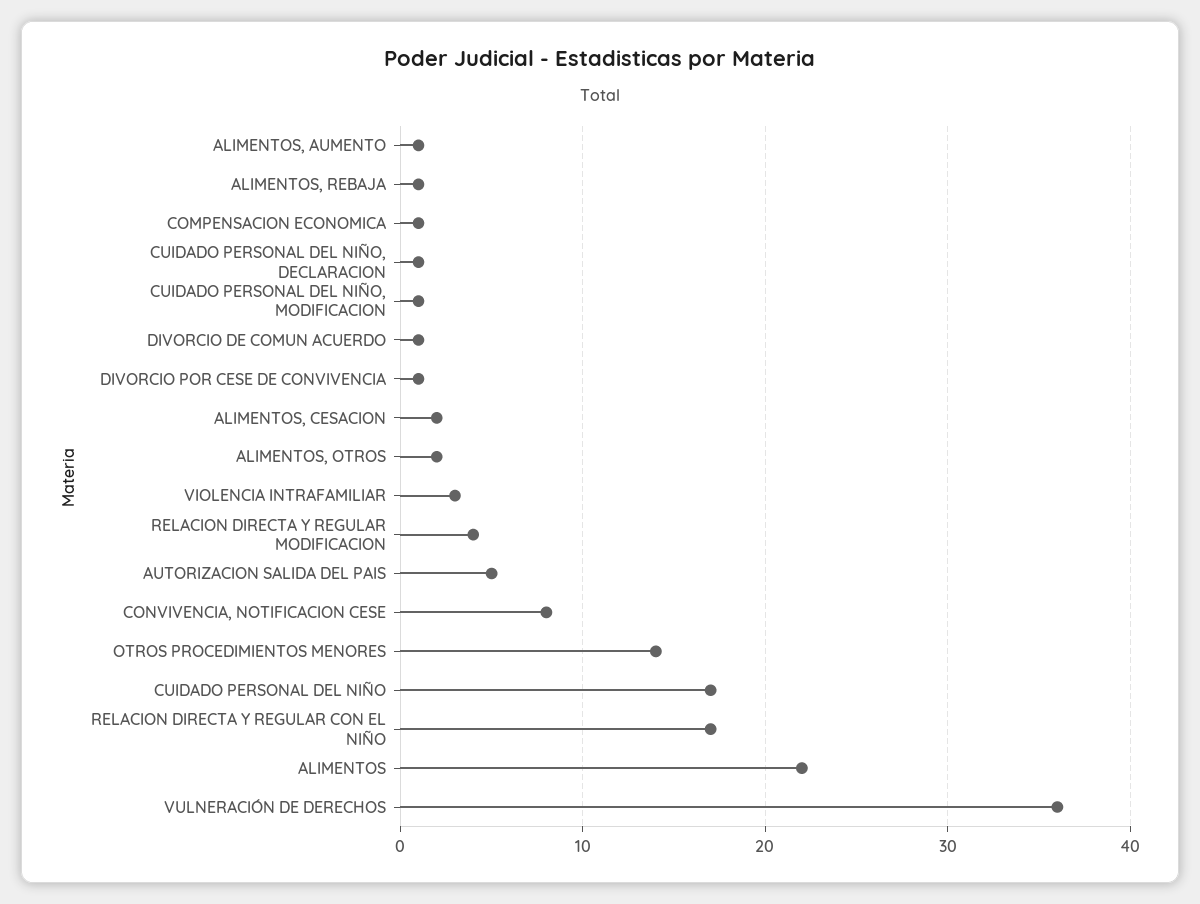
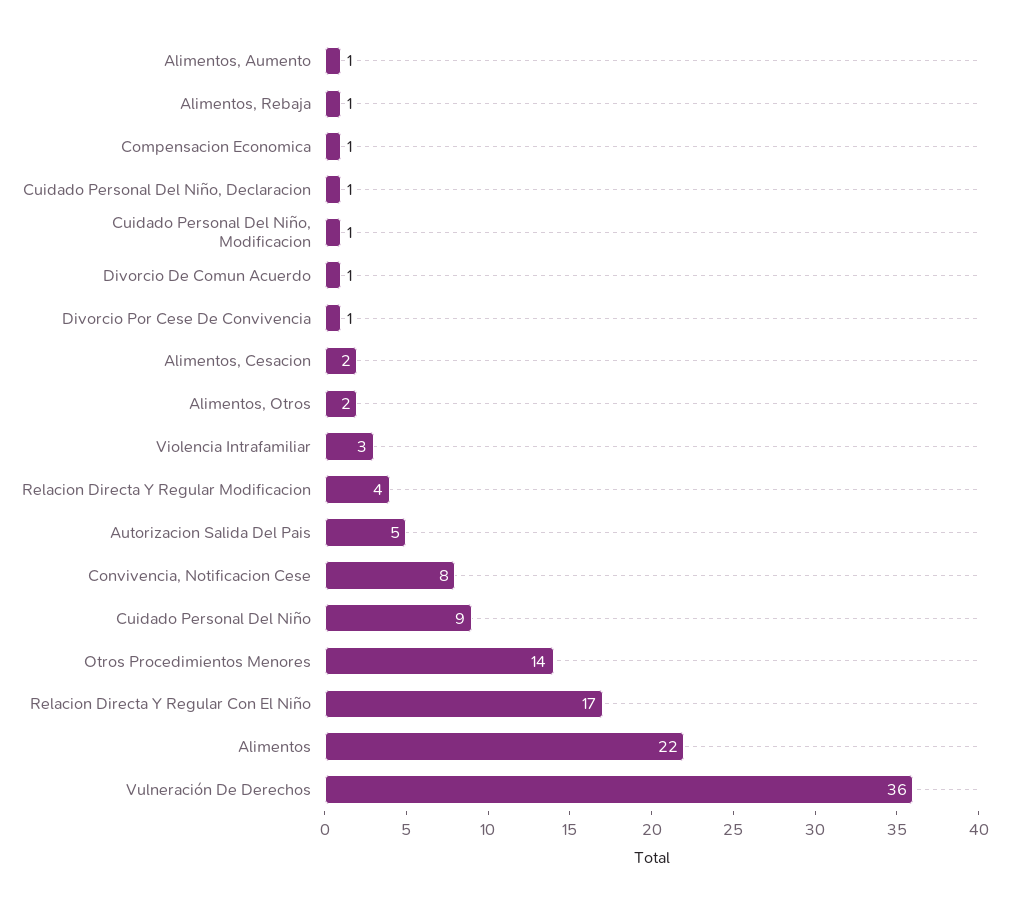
CUIDADO PERSONAL DEL NIÑO: 17 -> 9

